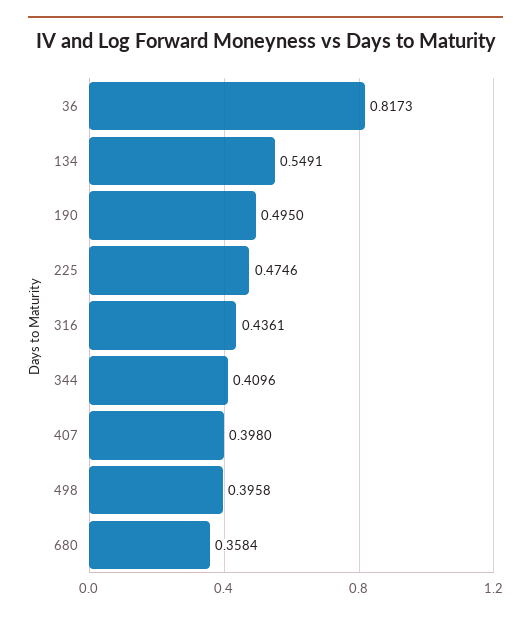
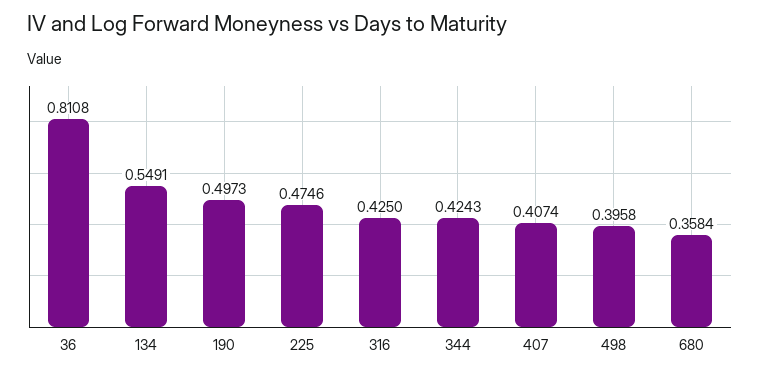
36: 0.8173 -> 0.8108
190: 0.495 -> 0.4973
316: 0.4361 -> 0.425
344: 0.4096 -> 0.4243
407: 0.398 -> 0.4074

